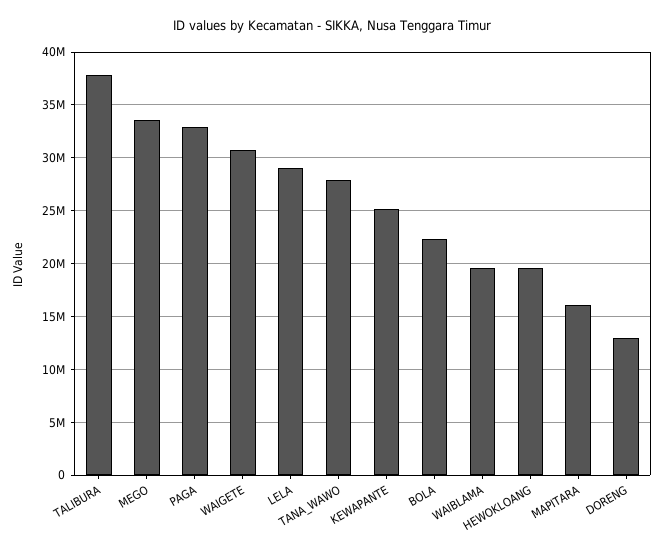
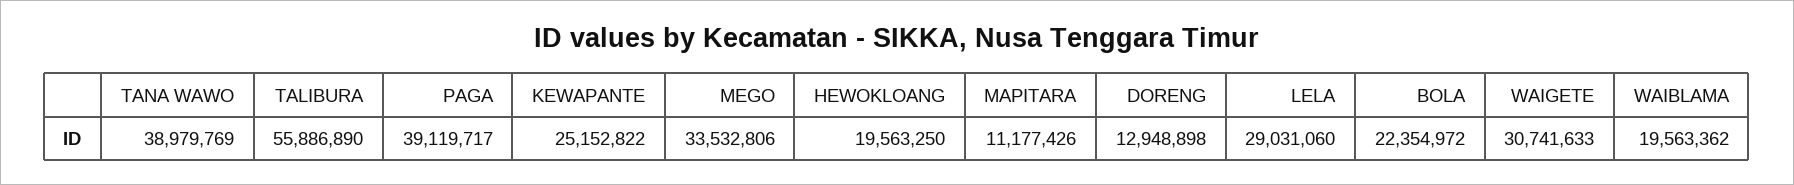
TALIBURA: 38000000 -> 55886890
PAGA: 33000000 -> 39119717
TANA_WAWO: 28000000 -> 38979769
MAPITARA: 16000000 -> 11177426

